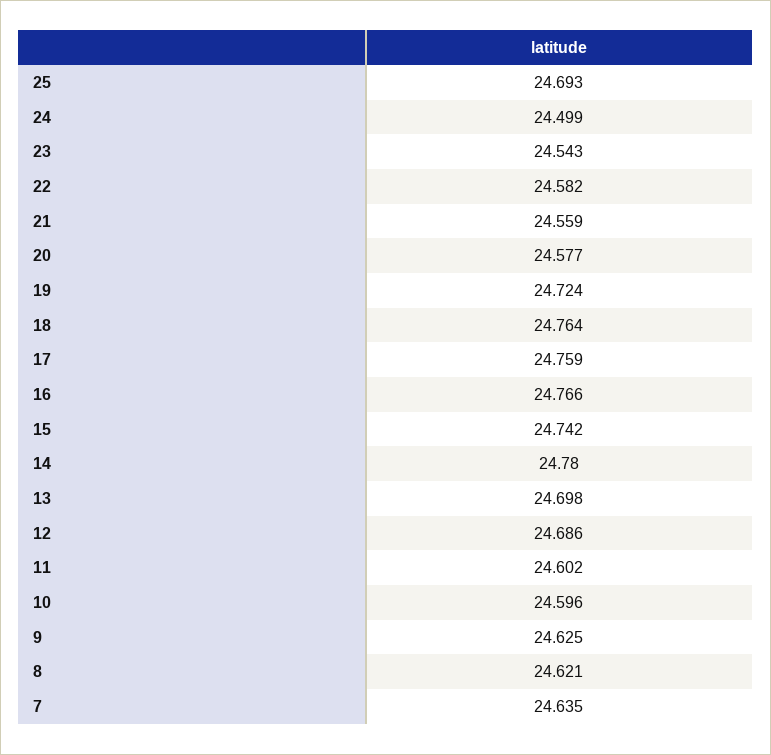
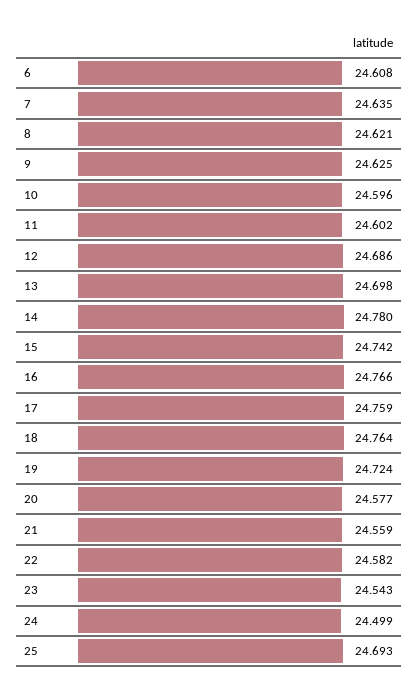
6: none -> 24.608

